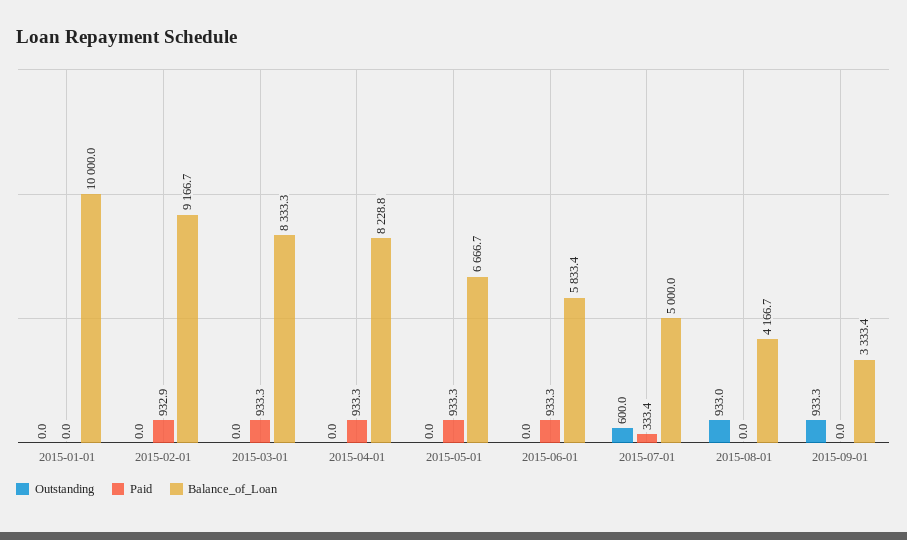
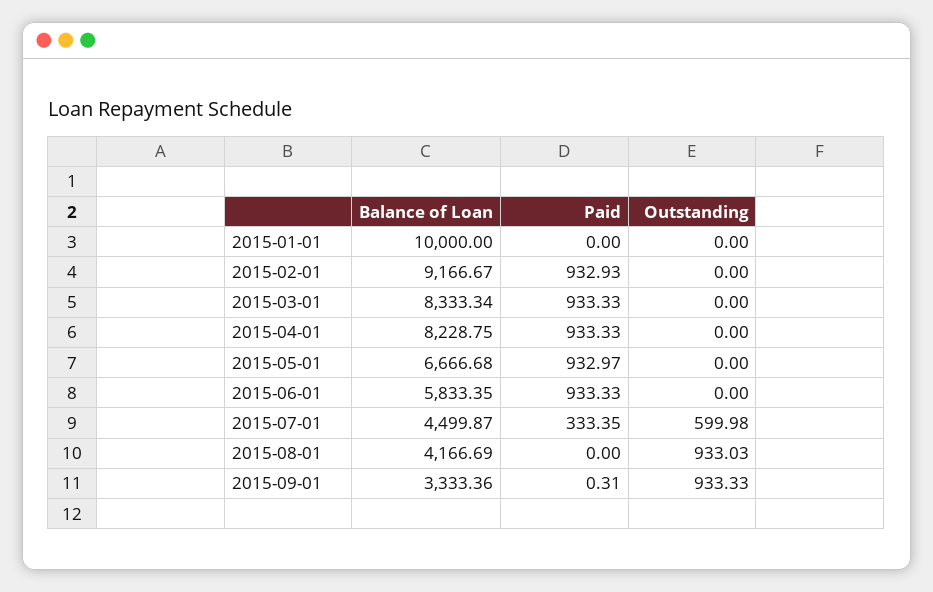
Paid, 2015-05-01: 933.3 -> 932.97
Balance_of_Loan, 2015-07-01: 5000 -> 4499.87
Paid, 2015-09-01: 0 -> 0.31

